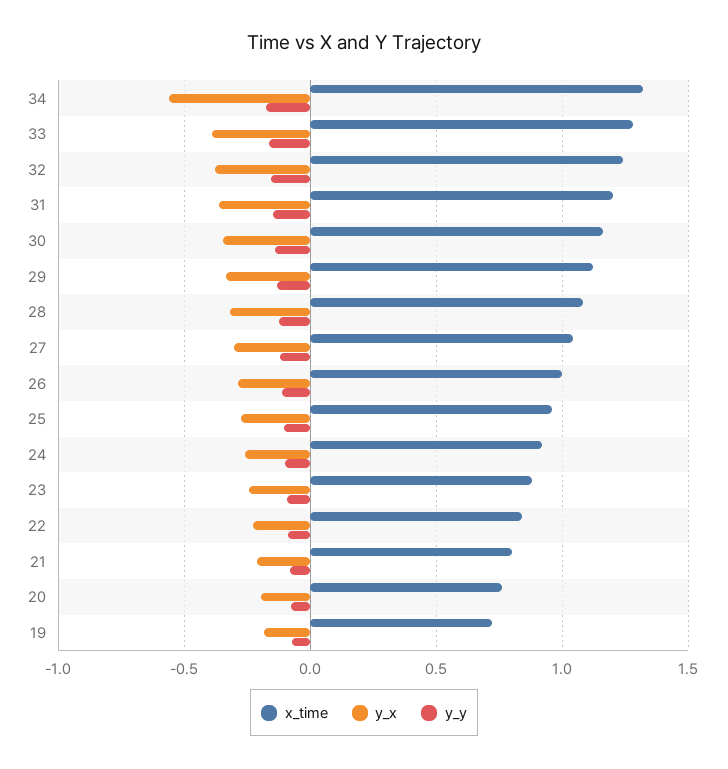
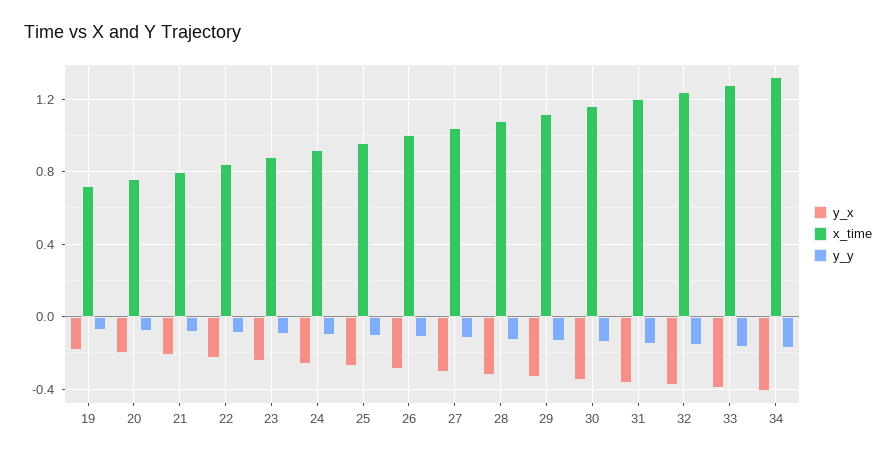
y_x, 34: -0.55 -> -0.4

